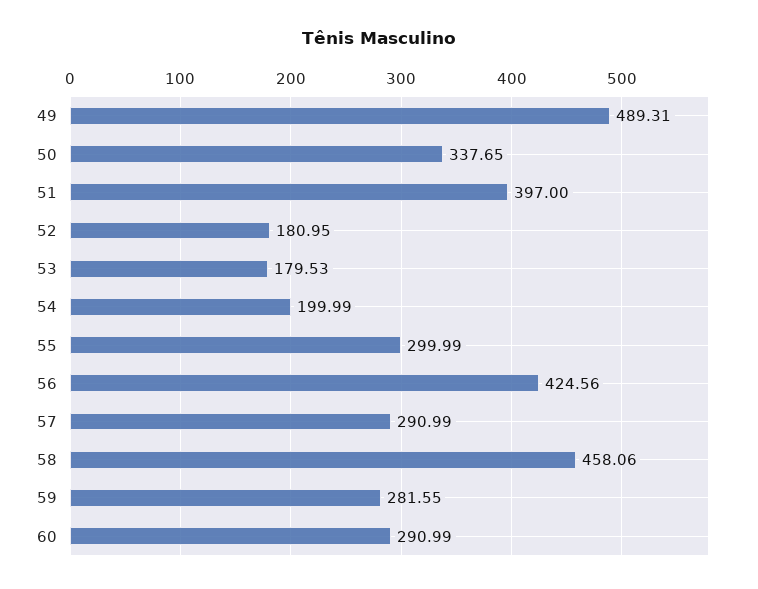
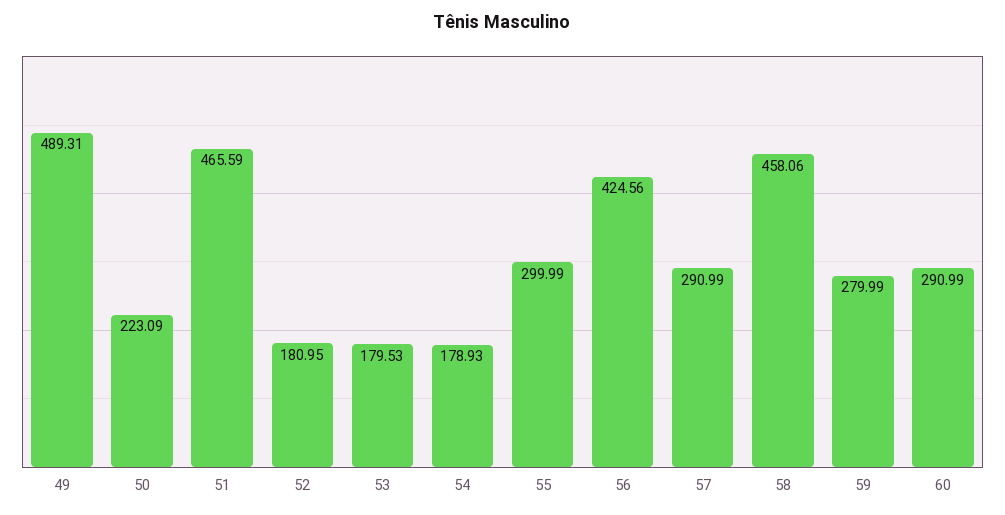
50: 337.65 -> 223.09
51: 397 -> 465.59
54: 199.99 -> 178.93
59: 281.55 -> 279.99

